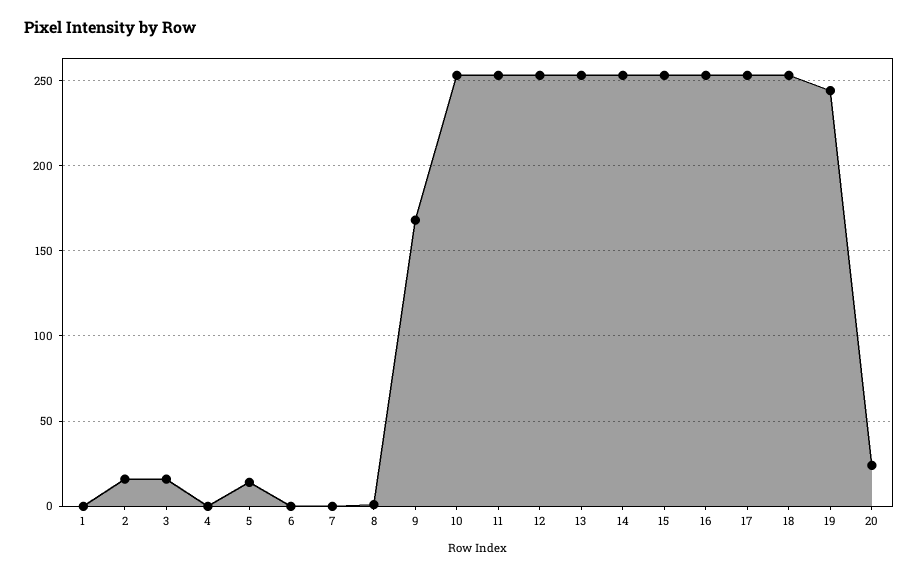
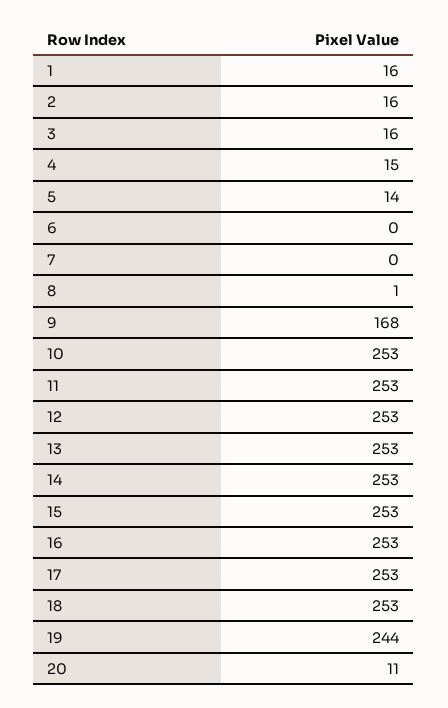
1: 0 -> 16
4: 0 -> 15
20: 25 -> 11

